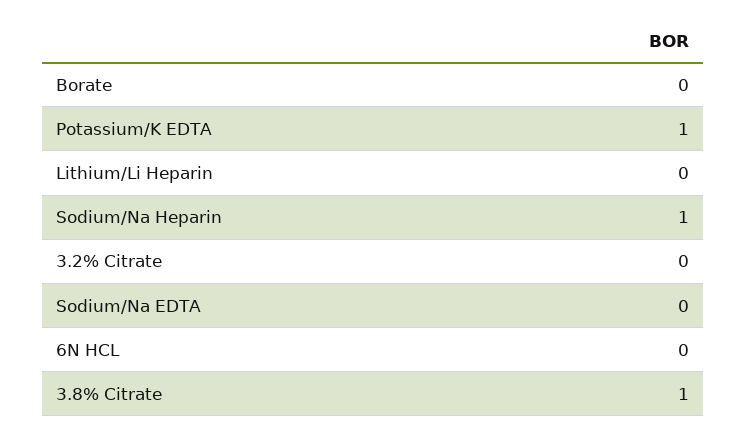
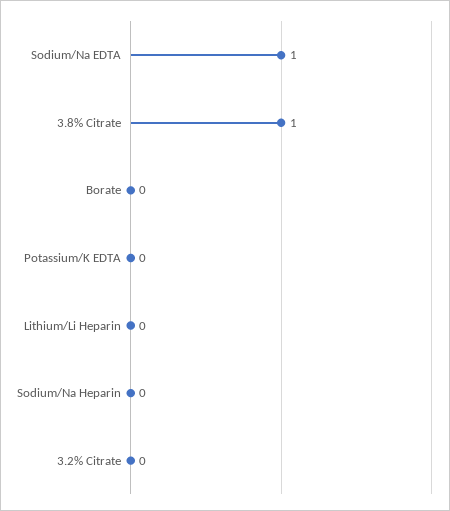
Potassium/K EDTA: 1 -> 0
Sodium/Na Heparin: 1 -> 0
Sodium/Na EDTA: 0 -> 1
6N HCL: 0 -> none

